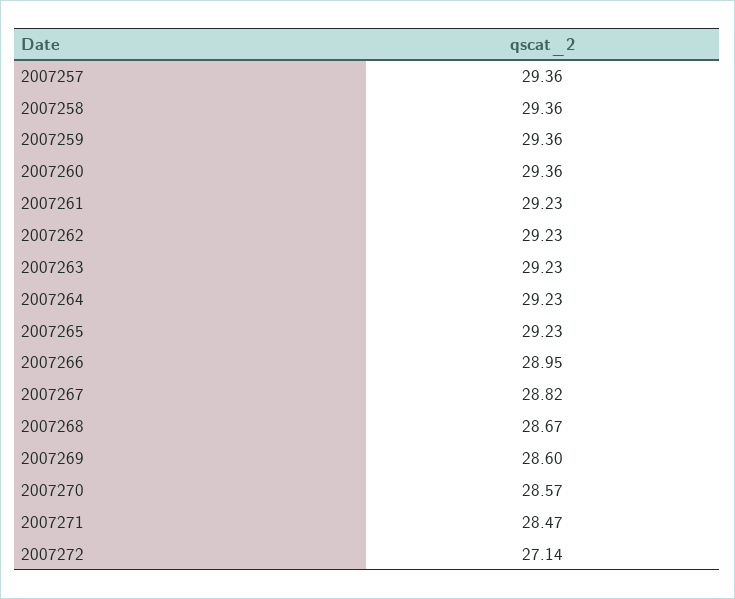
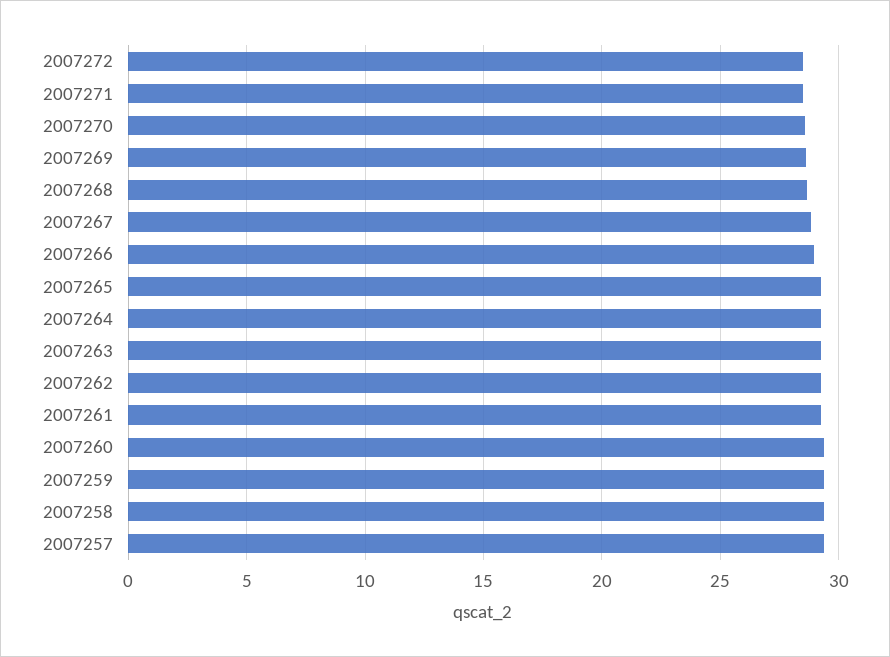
2007272: 27.14 -> 28.5

